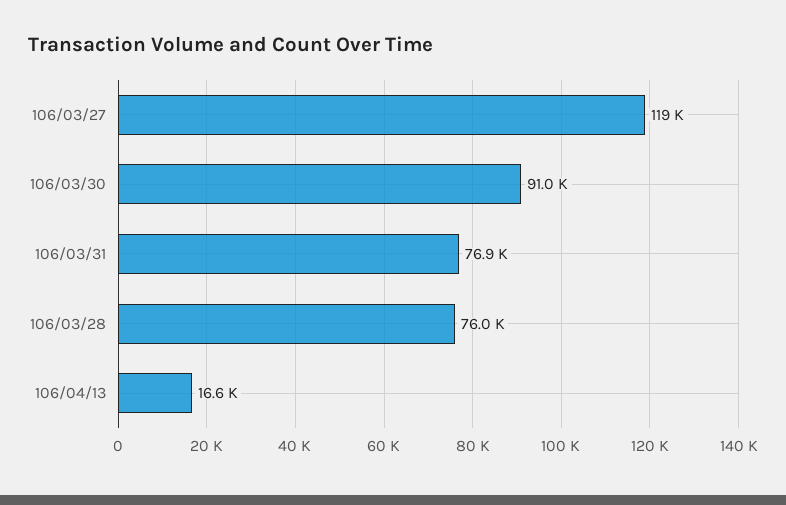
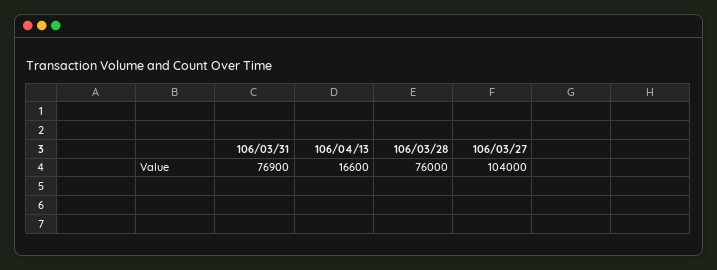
106/03/27: 119000 -> 104000
106/03/30: 91000 -> none

